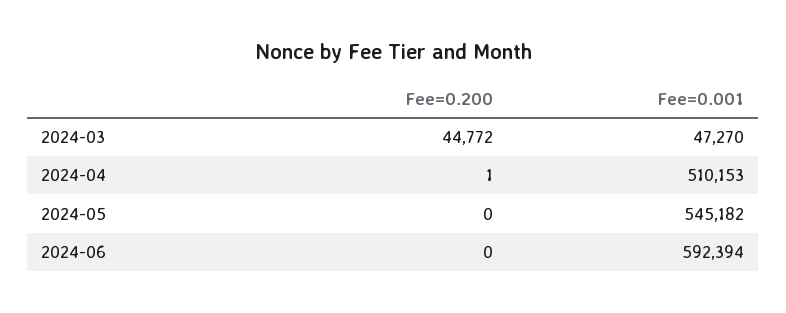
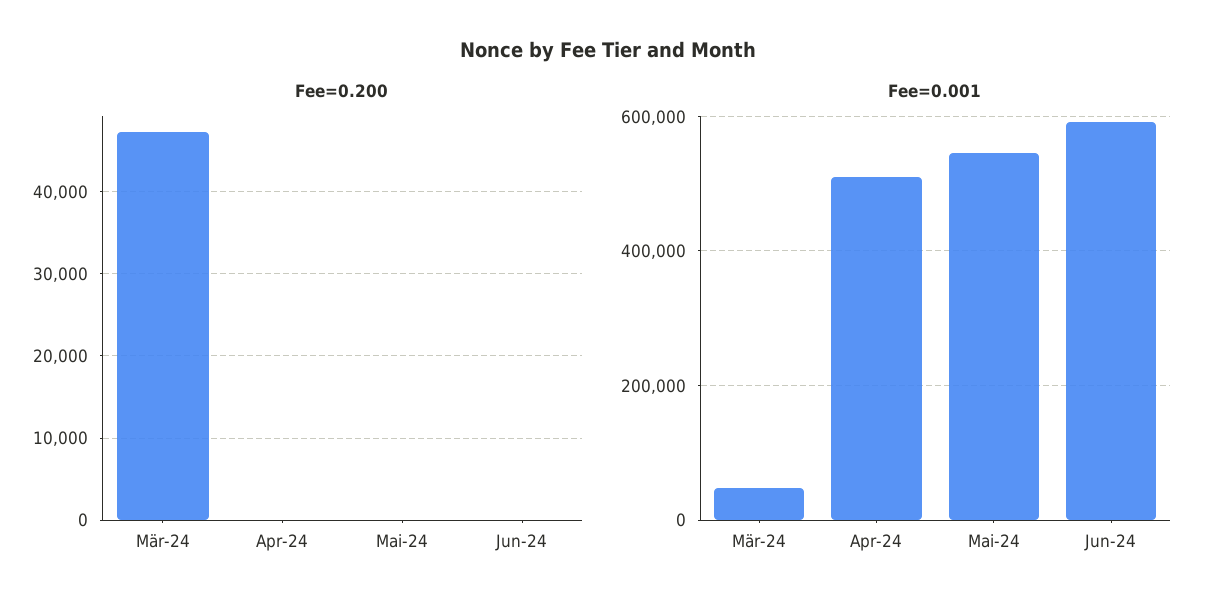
Fee=0.200, 2024-03: 44772 -> 47000

